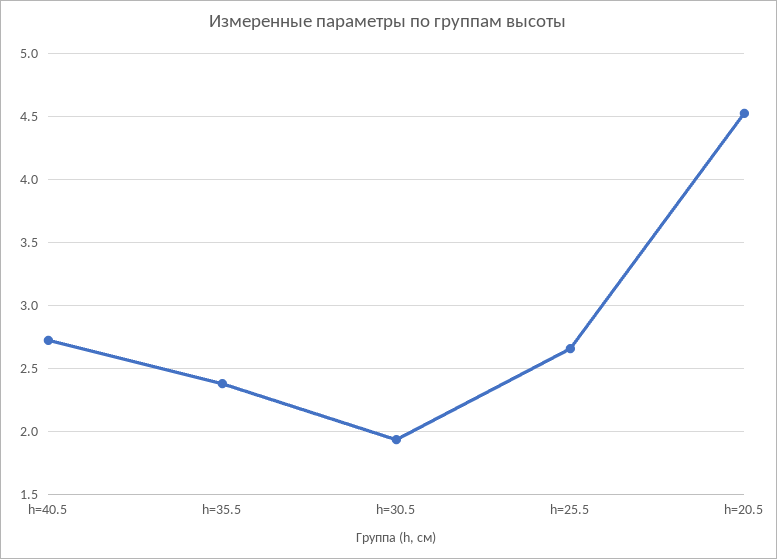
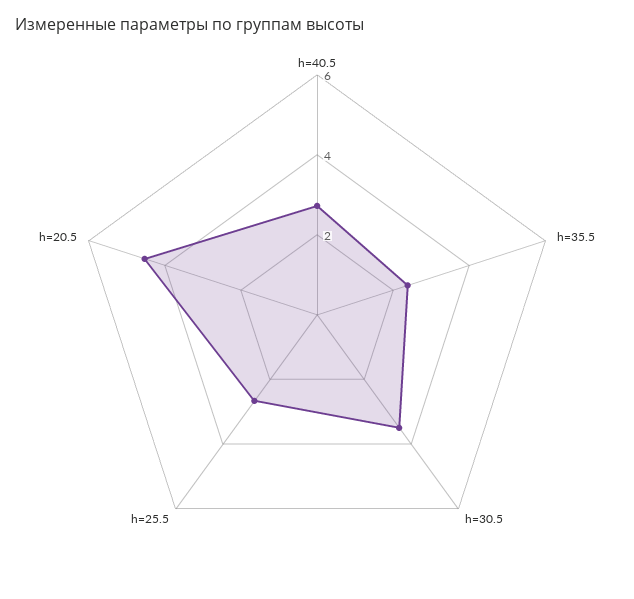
h=30.5: 1.95 -> 3.5

